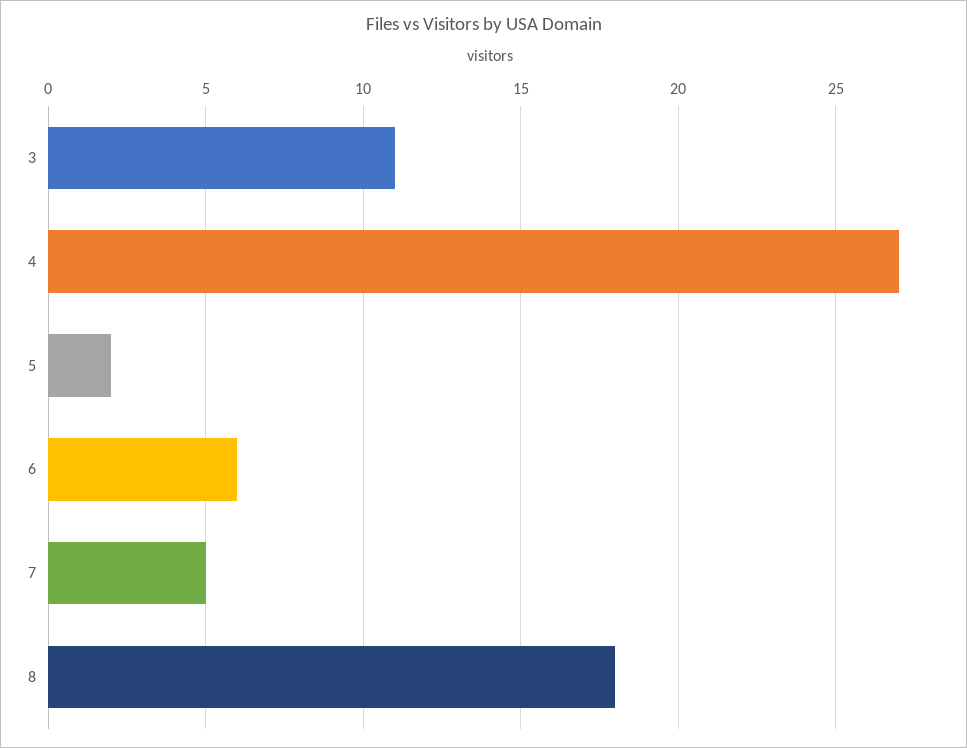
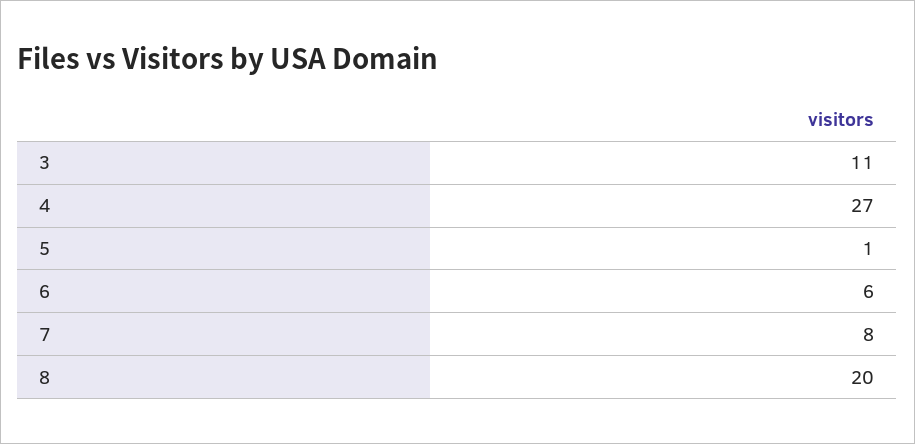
5: 2 -> 1
7: 5 -> 8
8: 18 -> 20

